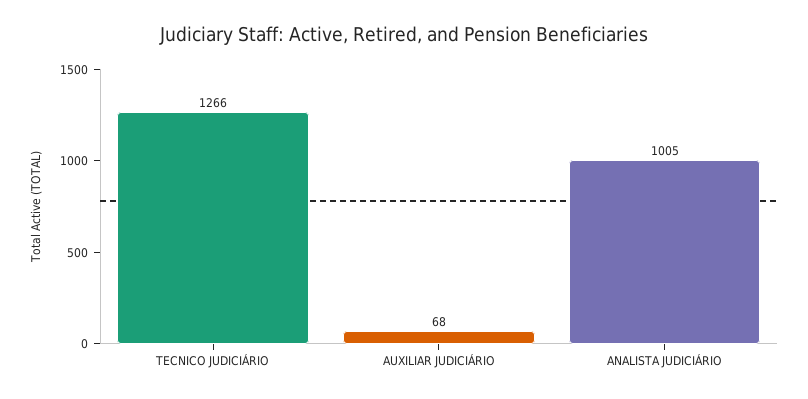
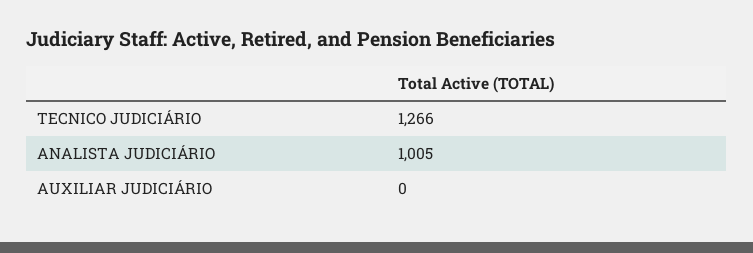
AUXILIAR JUDICIÁRIO: 68 -> 0

